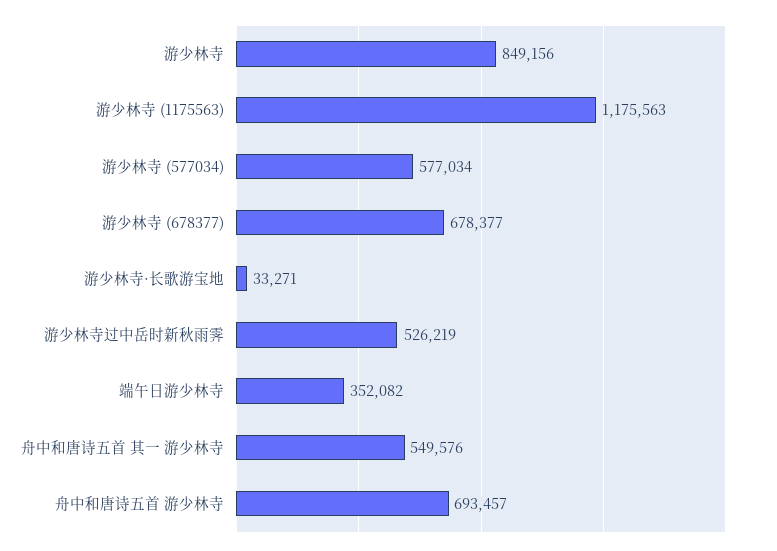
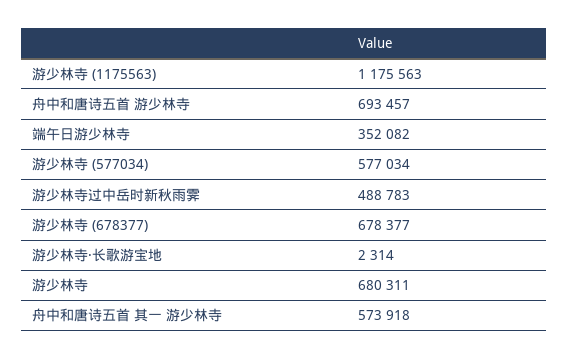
游少林寺: 849156 -> 680311
游少林寺·长歌游宝地: 33271 -> 2314
游少林寺过中岳时新秋雨霁: 526219 -> 488783
舟中和唐诗五首 其一 游少林寺: 549576 -> 573918

